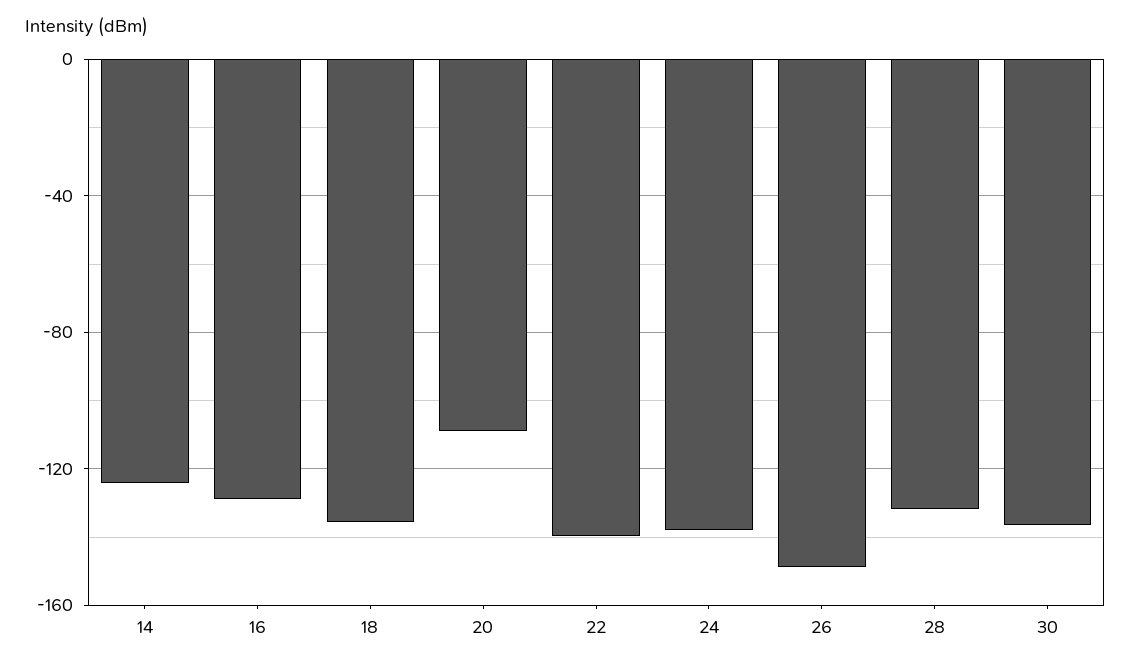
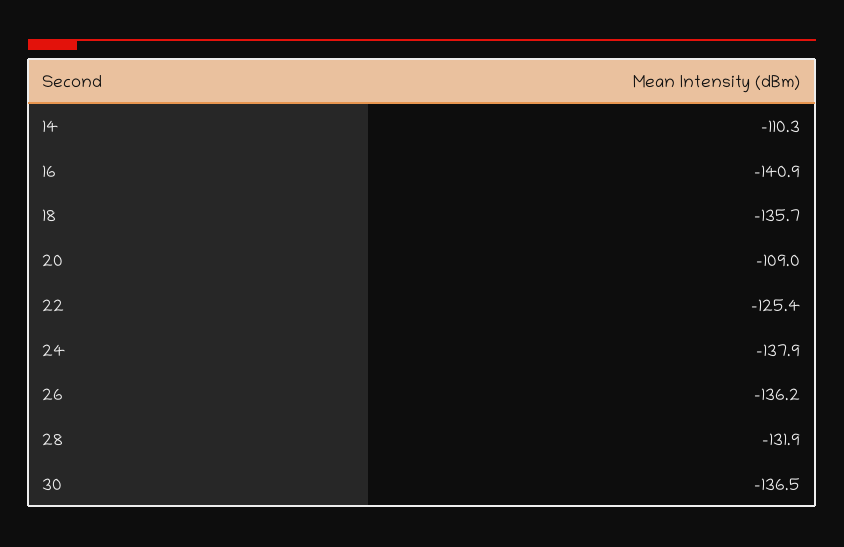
14: -125 -> -110.3
16: -130 -> -140.9
22: -140 -> -125.4
26: -150 -> -136.2

